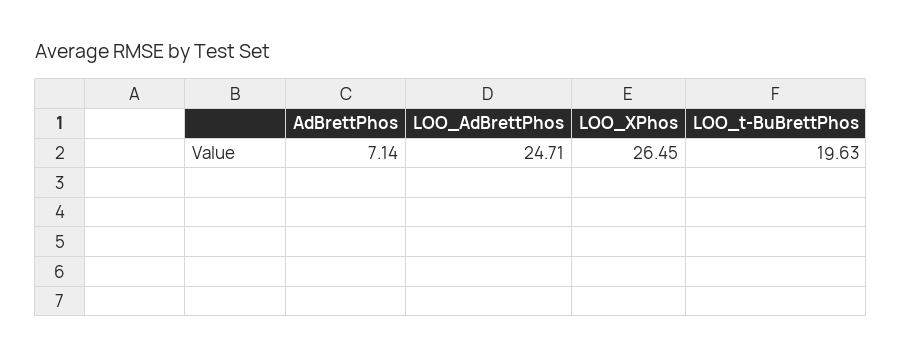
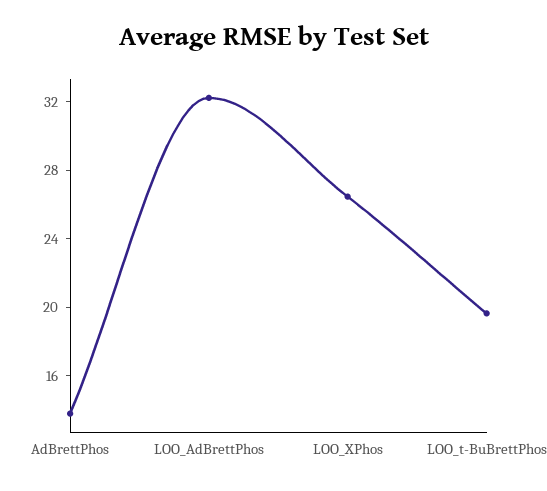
AdBrettPhos: 7.14 -> 14
LOO_AdBrettPhos: 24.71 -> 32

